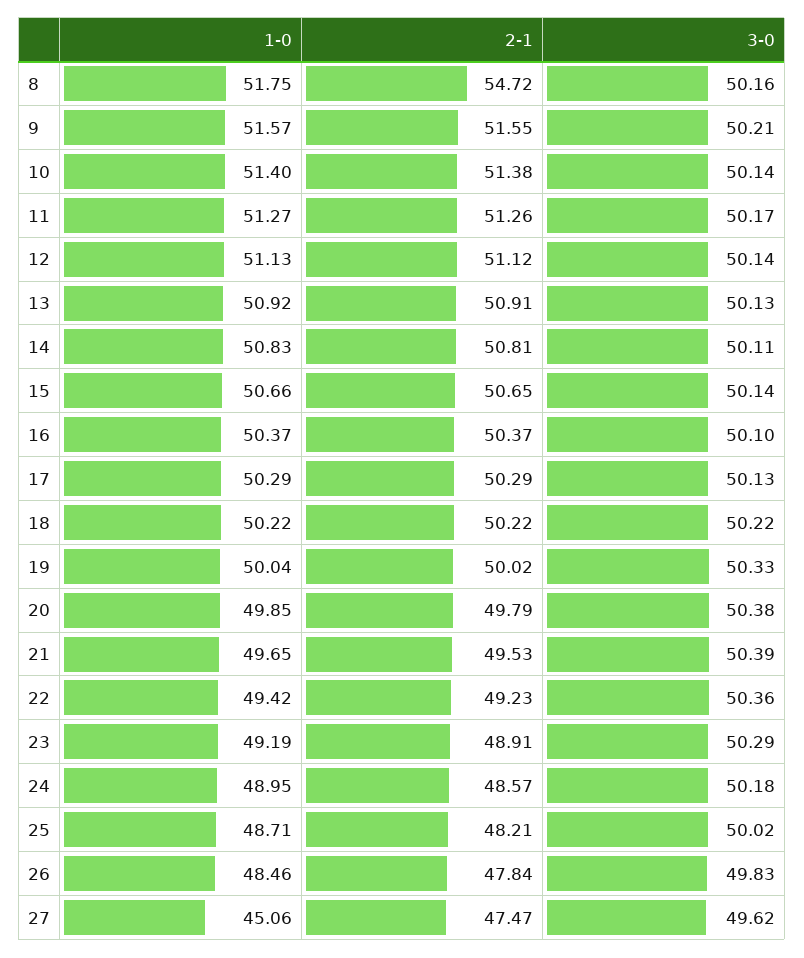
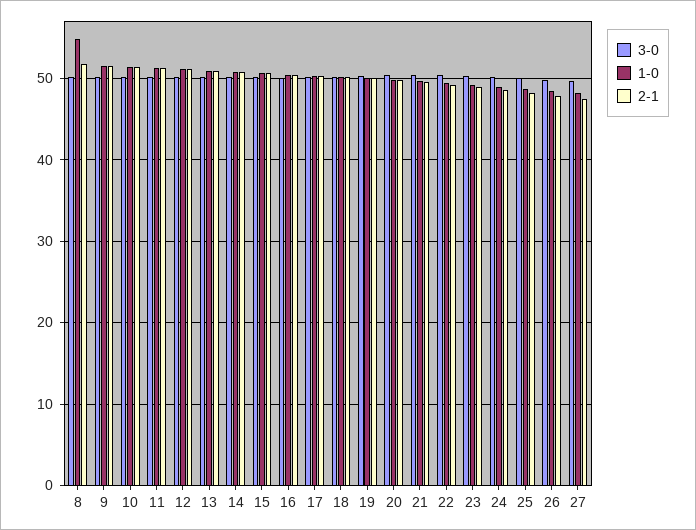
1-0, 8: 51.75 -> 55
2-1, 8: 54.72 -> 52
1-0, 27: 45.06 -> 48

